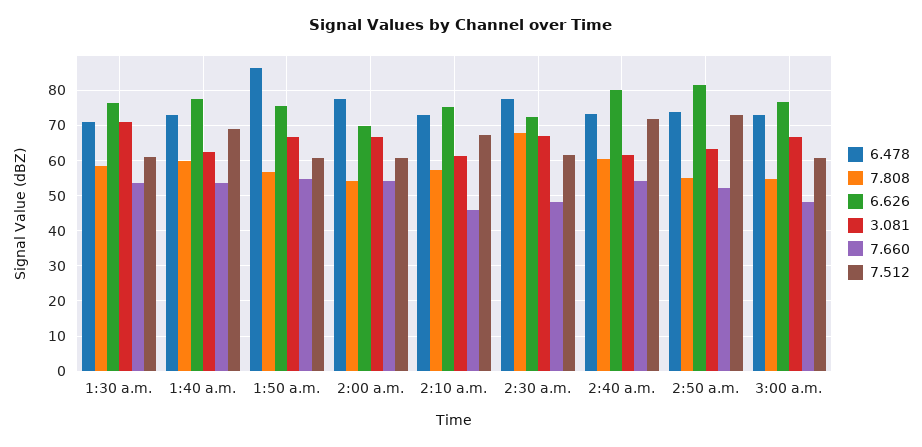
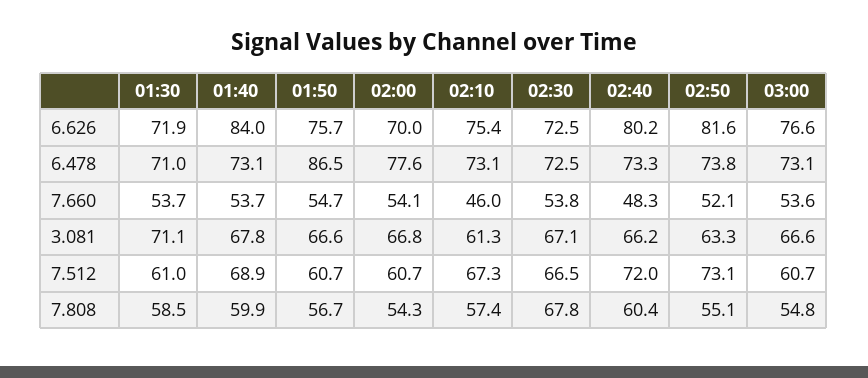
6.626, 1:30 a.m.: 76 -> 71.9
6.626, 1:40 a.m.: 78 -> 84
3.081, 1:40 a.m.: 62 -> 67.8
6.478, 2:30 a.m.: 78 -> 72.5
7.660, 2:30 a.m.: 48 -> 53.8
7.512, 2:30 a.m.: 62 -> 66.5
3.081, 2:40 a.m.: 62 -> 66.2
7.660, 2:40 a.m.: 54 -> 48.3
7.660, 3:00 a.m.: 48 -> 53.6

